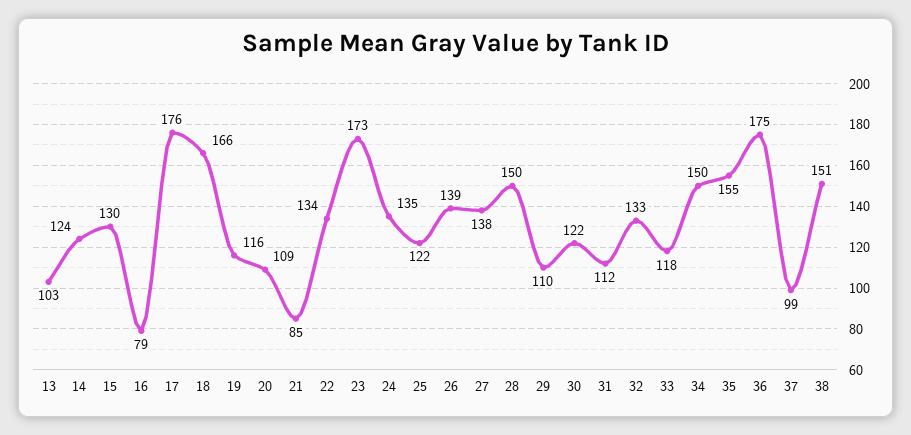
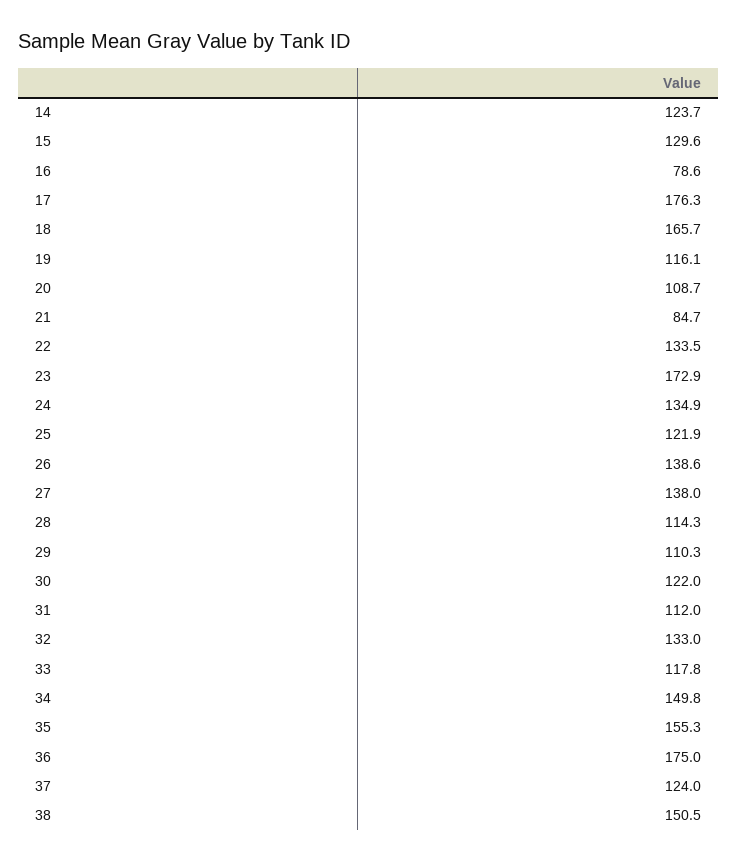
13: 103 -> none
28: 150 -> 114.3
37: 99 -> 124

